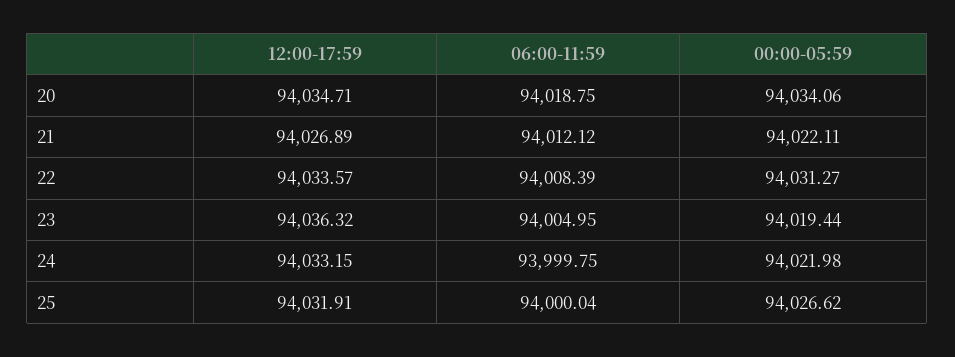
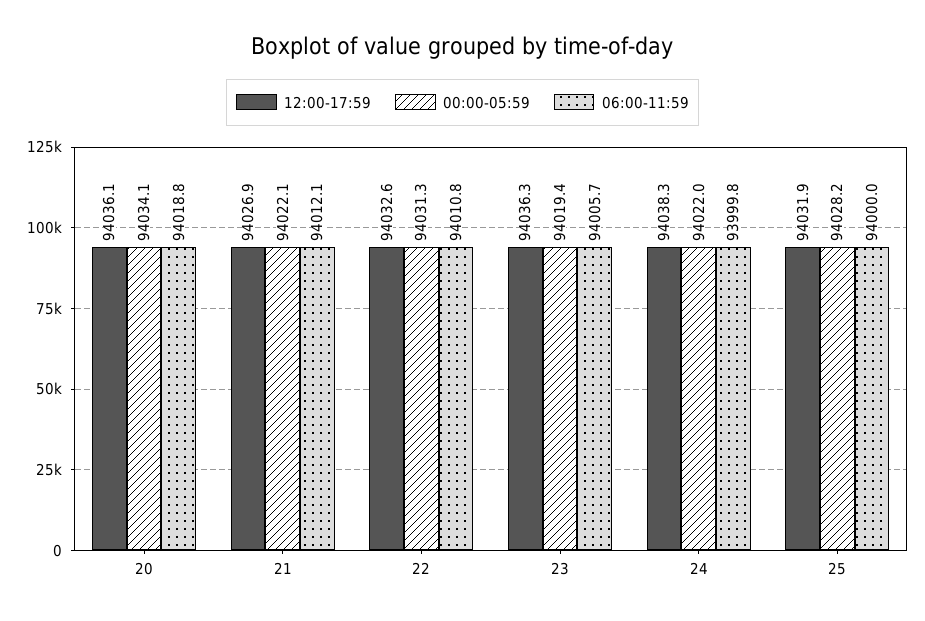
12:00-17:59, 20: 94034.71 -> 94036.1
12:00-17:59, 22: 94033.57 -> 94032.6
06:00-11:59, 22: 94008.39 -> 94010.8
06:00-11:59, 23: 94004.95 -> 94005.7
12:00-17:59, 24: 94033.15 -> 94038.3
00:00-05:59, 25: 94026.62 -> 94028.2

